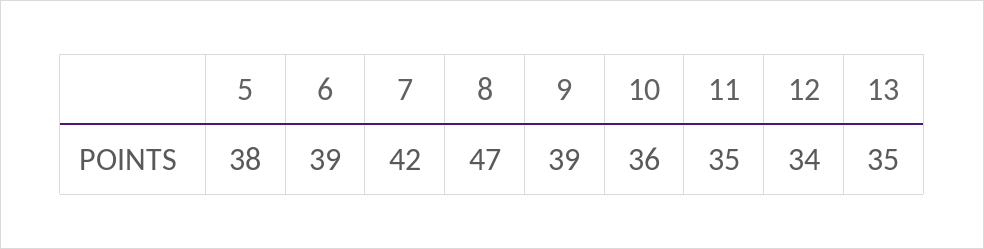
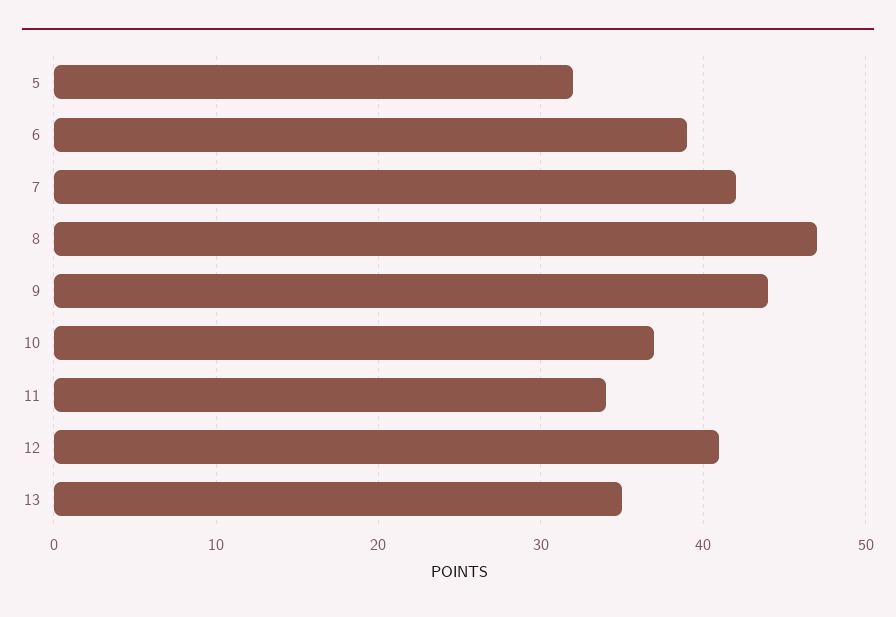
5: 38 -> 32
9: 39 -> 44
10: 36 -> 37
11: 35 -> 34
12: 34 -> 41

